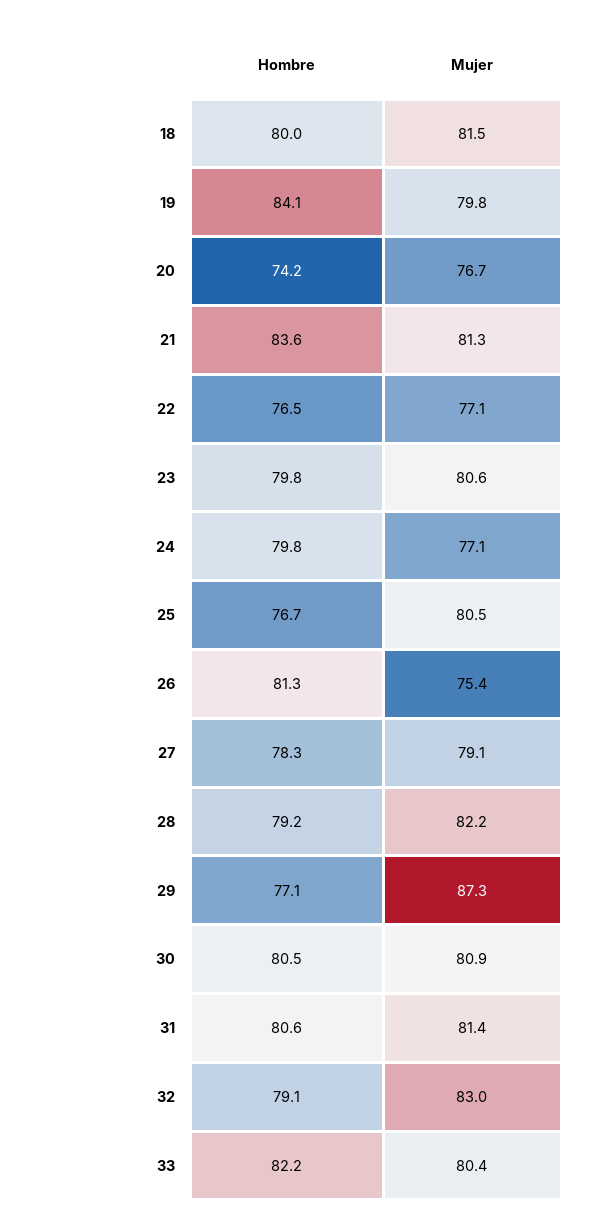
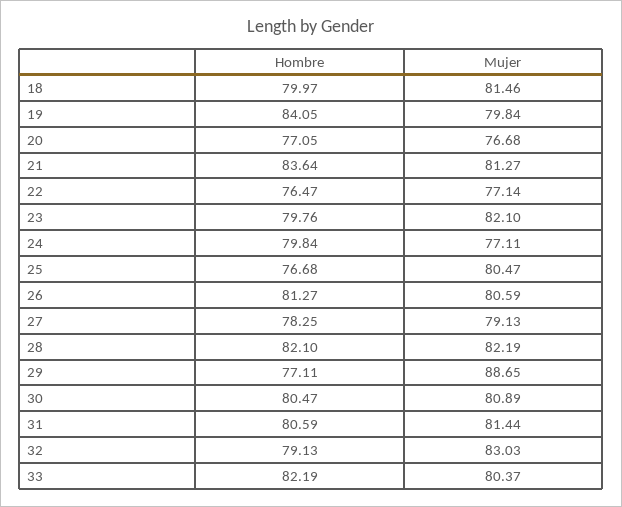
Hombre, 20: 74.2 -> 77.05
Mujer, 23: 80.6 -> 82.1
Mujer, 26: 75.4 -> 80.59
Hombre, 28: 79.2 -> 82.1
Mujer, 29: 87.3 -> 88.65

